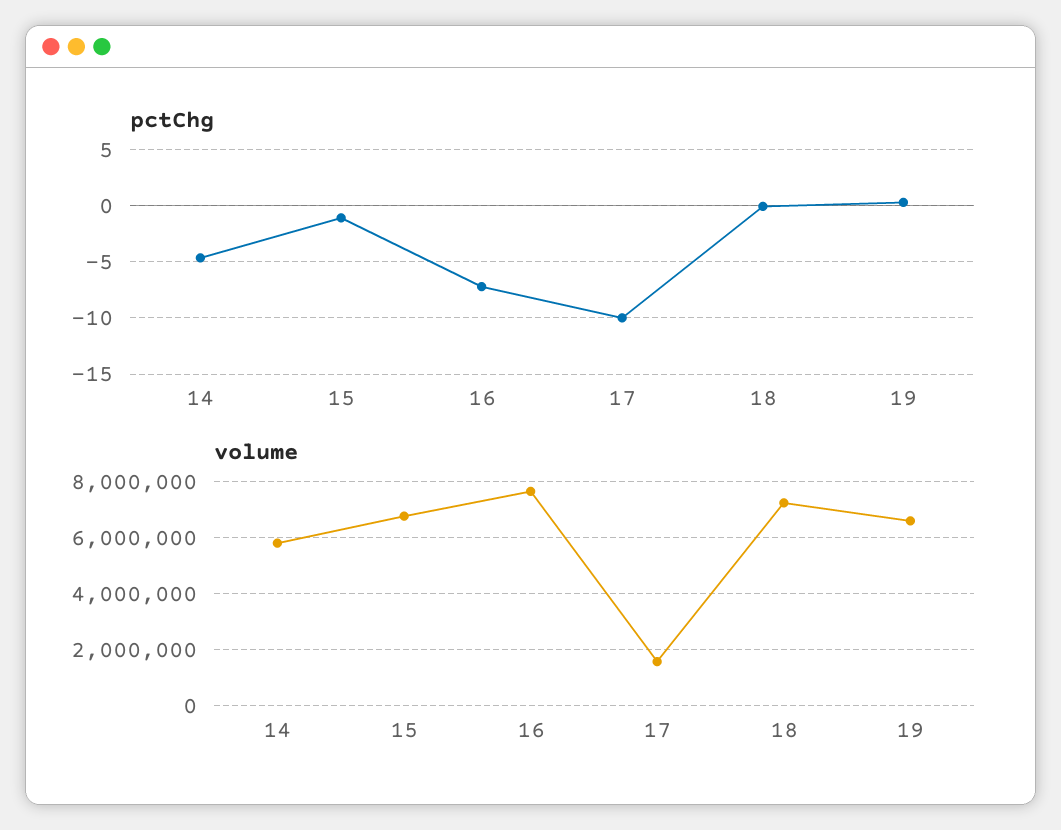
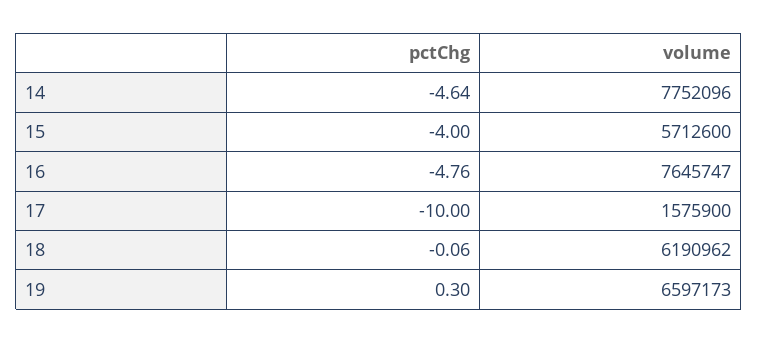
pctChg, 15: -1 -> -4
pctChg, 16: -7 -> -4.76
volume, 14: 5750000 -> 7752096
volume, 15: 6750000 -> 5712600
volume, 18: 7250000 -> 6190962

